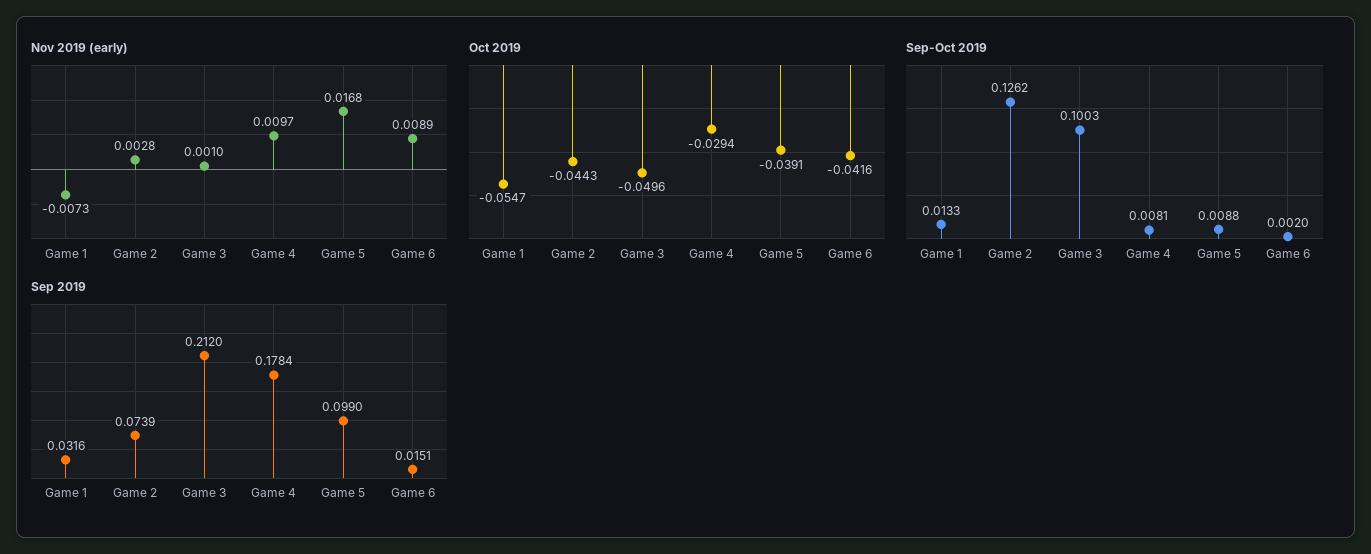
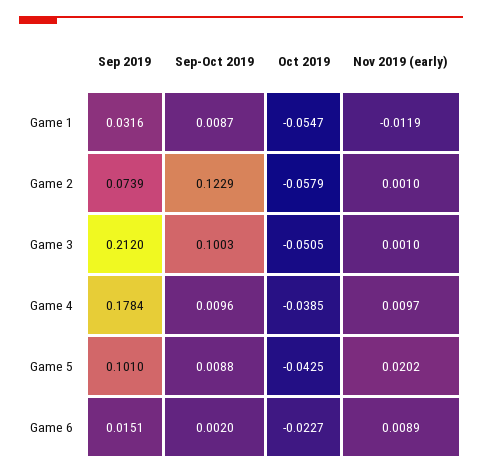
Nov 2019 (early), Game 1: -0.0073 -> -0.0119
Nov 2019 (early), Game 2: 0.0028 -> 0.001
Nov 2019 (early), Game 5: 0.0168 -> 0.0202
Oct 2019, Game 2: -0.0443 -> -0.0579
Oct 2019, Game 3: -0.0496 -> -0.0505
Oct 2019, Game 4: -0.0294 -> -0.0385
Oct 2019, Game 5: -0.0391 -> -0.0425
Oct 2019, Game 6: -0.0416 -> -0.0227
Sep-Oct 2019, Game 1: 0.0133 -> 0.0087
Sep-Oct 2019, Game 2: 0.1262 -> 0.1229
Sep-Oct 2019, Game 4: 0.0081 -> 0.0096
Sep 2019, Game 5: 0.099 -> 0.101

